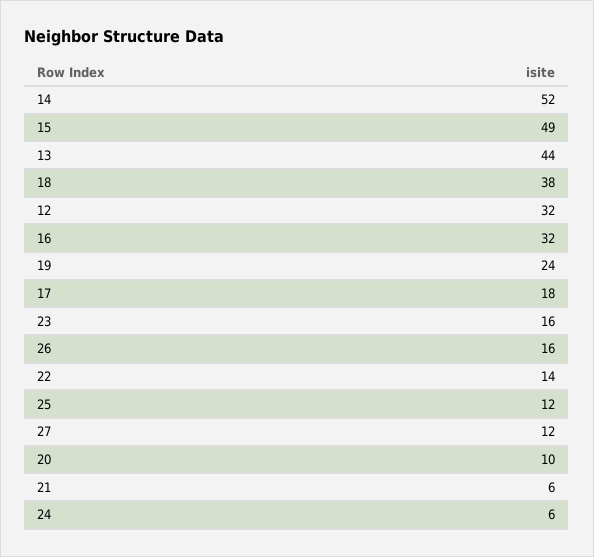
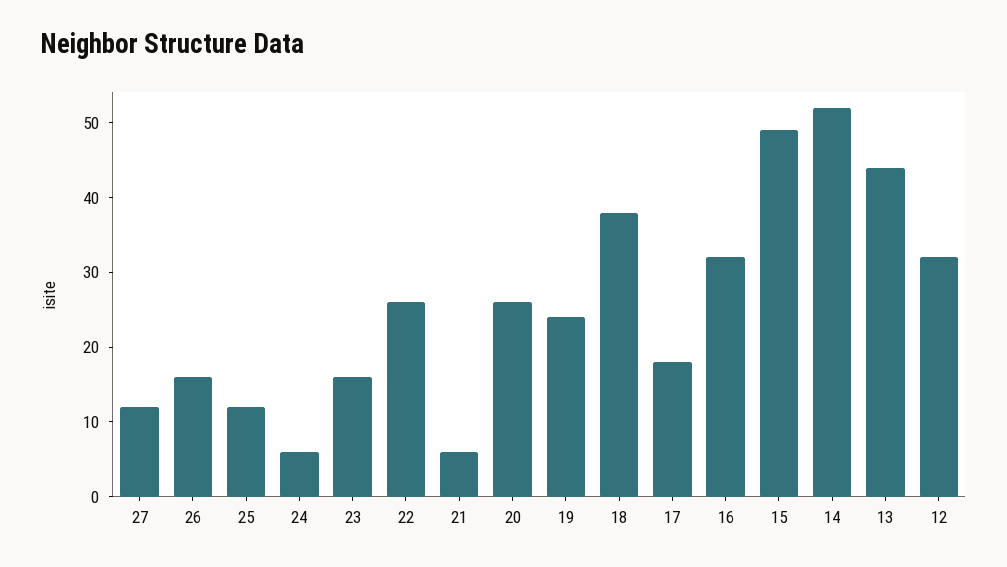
22: 14 -> 25
20: 10 -> 25

